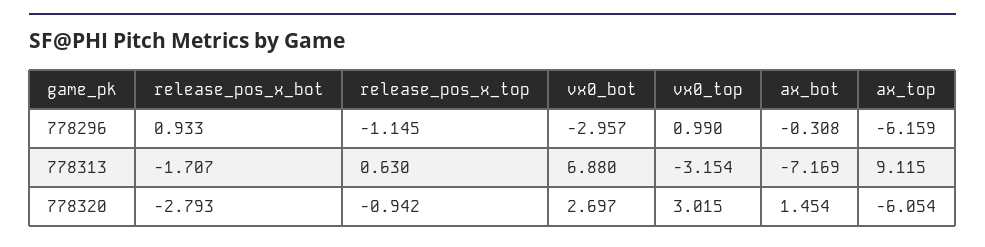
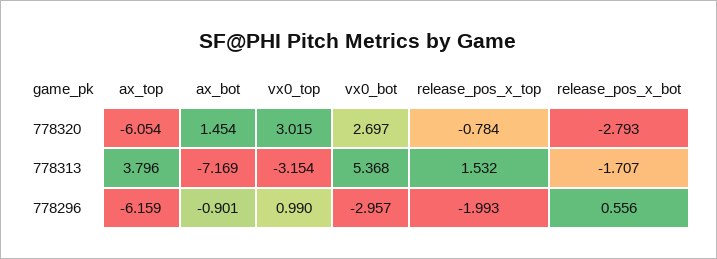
release_pos_x_bot, 778296: 0.933 -> 0.556
release_pos_x_top, 778296: -1.145 -> -1.993
ax_bot, 778296: -0.308 -> -0.901
release_pos_x_top, 778313: 0.63 -> 1.532
vx0_bot, 778313: 6.88 -> 5.368
ax_top, 778313: 9.115 -> 3.796
release_pos_x_top, 778320: -0.942 -> -0.784

